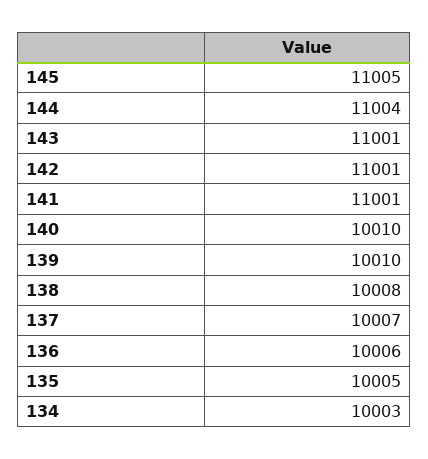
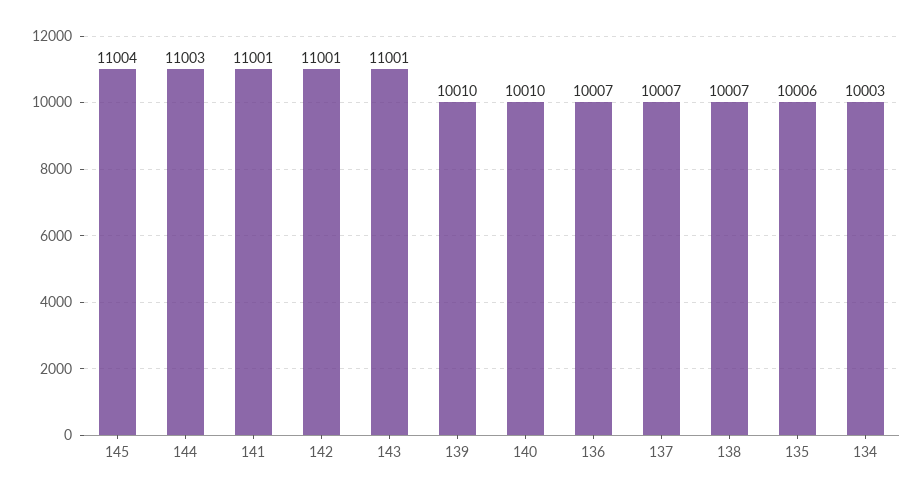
145: 11005 -> 11004
144: 11004 -> 11003
138: 10008 -> 10007
136: 10006 -> 10007
135: 10005 -> 10006

